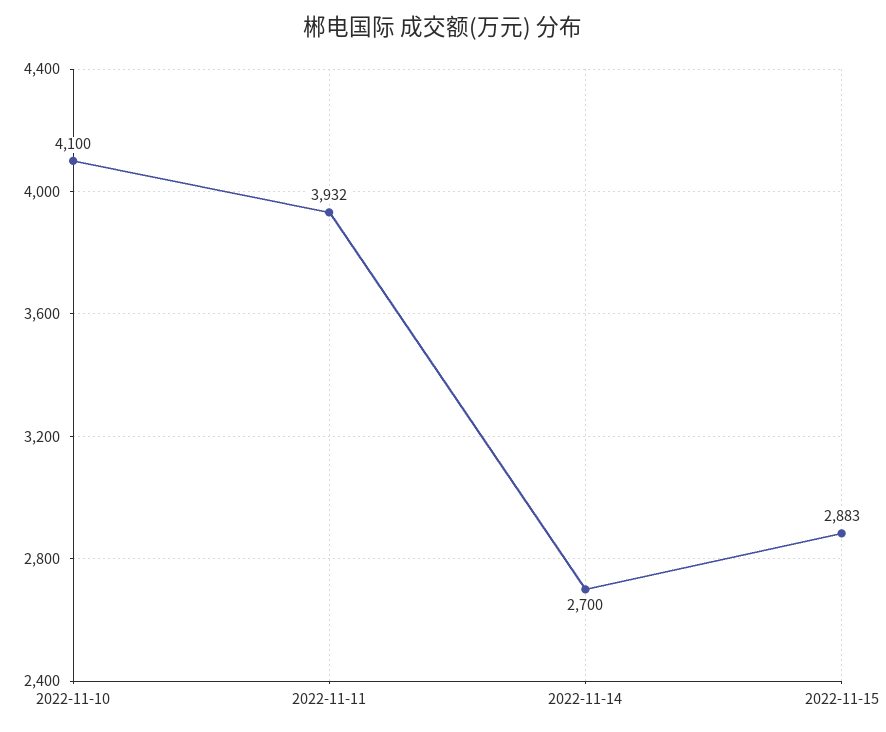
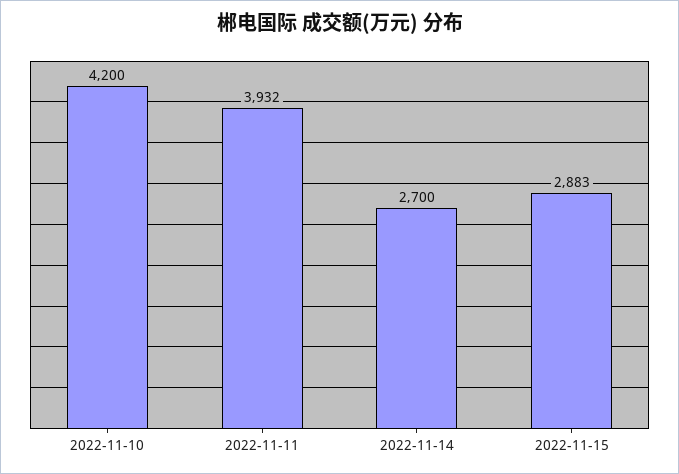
2022-11-10: 4100 -> 4200

